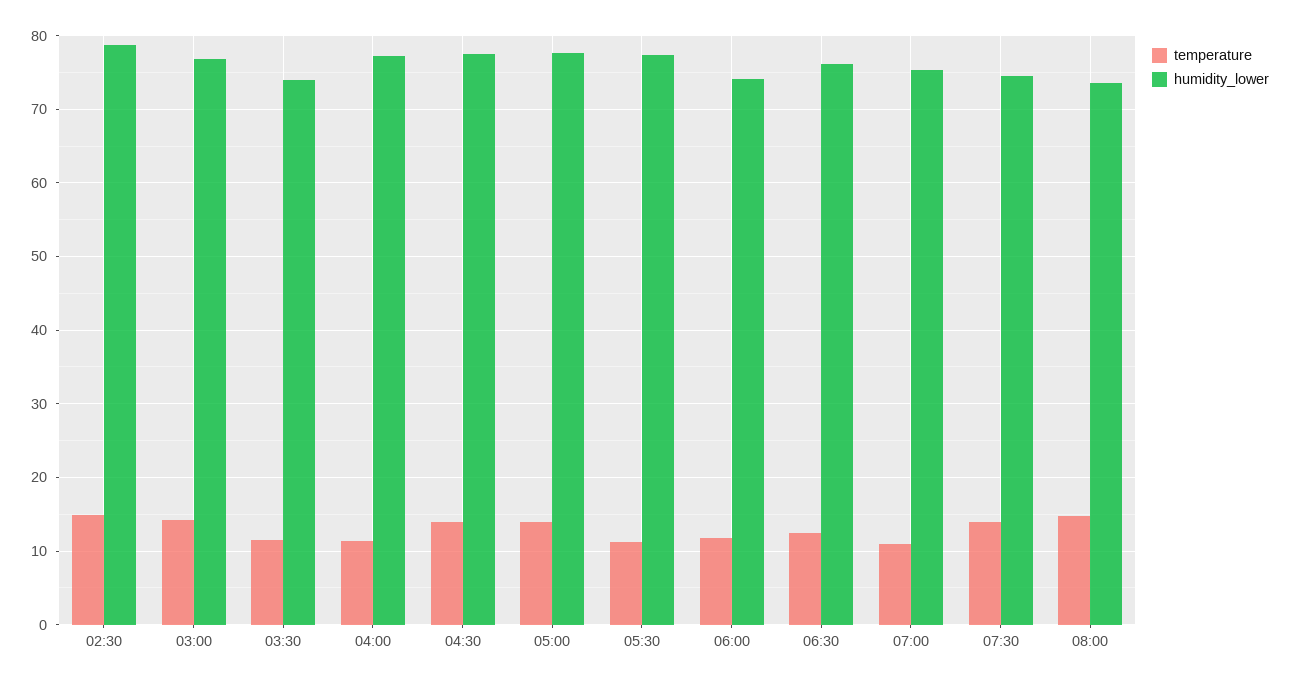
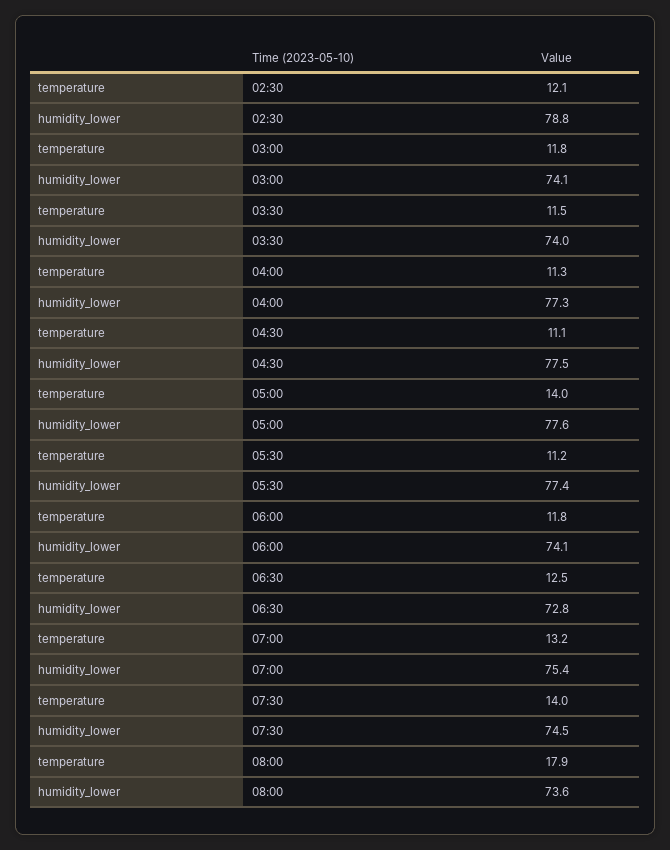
temperature, 02:30: 15 -> 12.1
temperature, 03:00: 14 -> 11.8
humidity_lower, 03:00: 77 -> 74.1
temperature, 04:30: 14 -> 11.1
humidity_lower, 06:30: 76 -> 72.8
temperature, 07:00: 11 -> 13.2
temperature, 08:00: 15 -> 17.9

